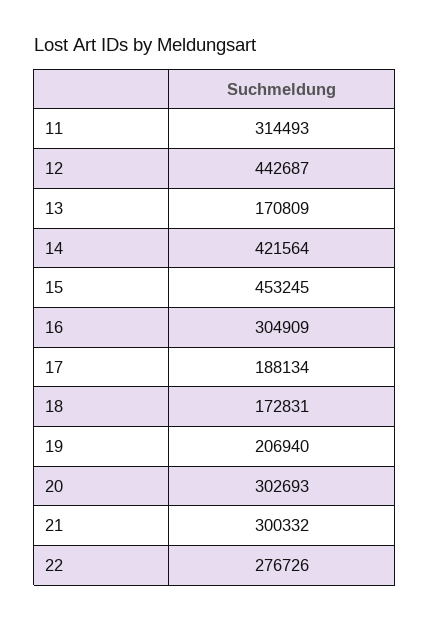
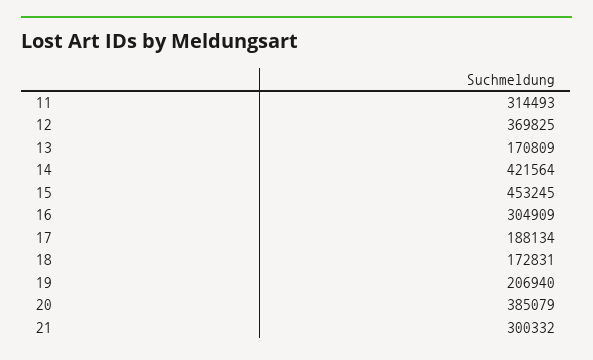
12: 442687 -> 369825
20: 302693 -> 385079
22: 276726 -> none

